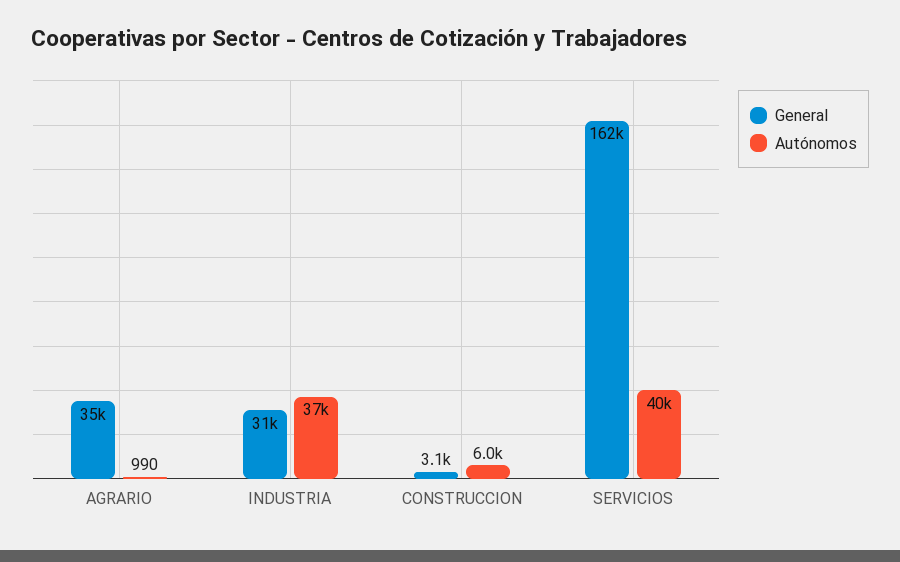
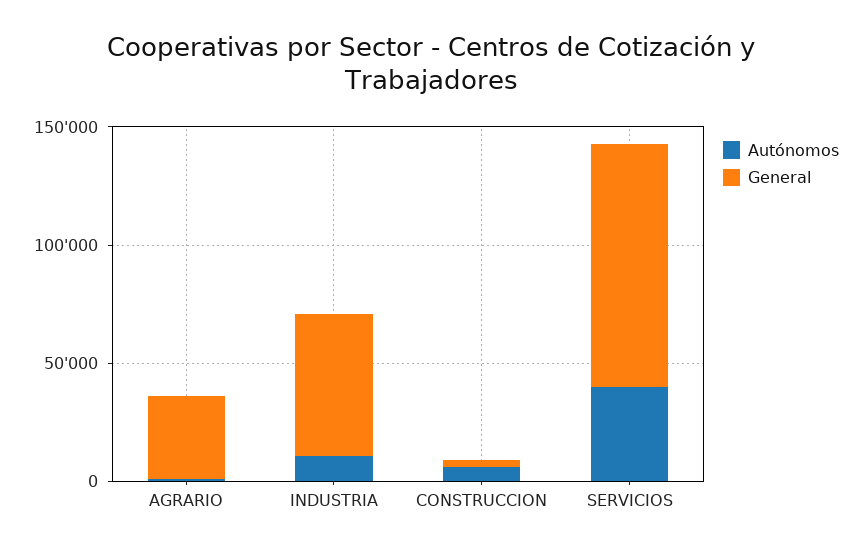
General, INDUSTRIA: 31000 -> 60000
Autónomos, INDUSTRIA: 37000 -> 10000
General, SERVICIOS: 162000 -> 100000

